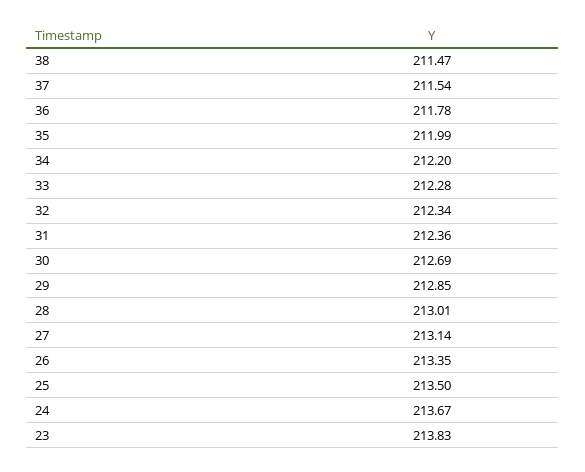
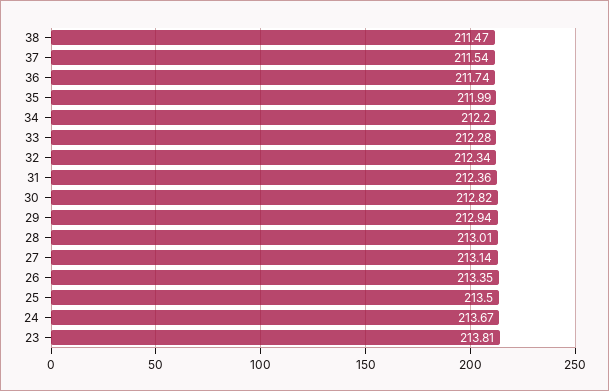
36: 211.78 -> 211.74
30: 212.69 -> 212.82
29: 212.85 -> 212.94
23: 213.83 -> 213.81

